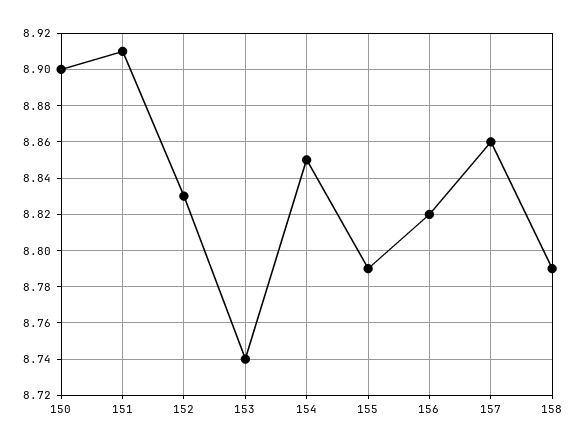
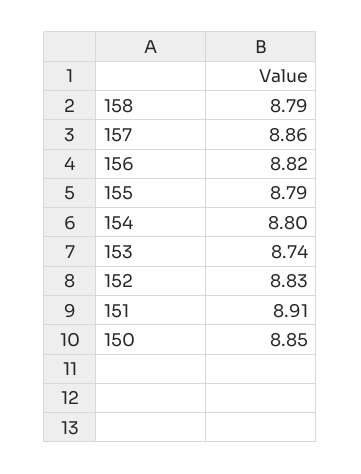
150: 8.9 -> 8.85
154: 8.85 -> 8.8

